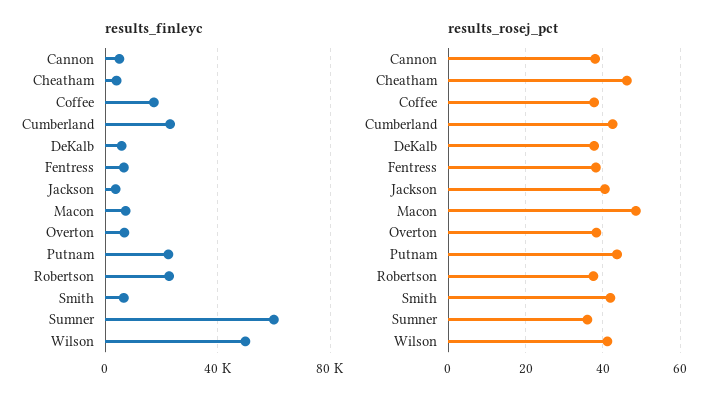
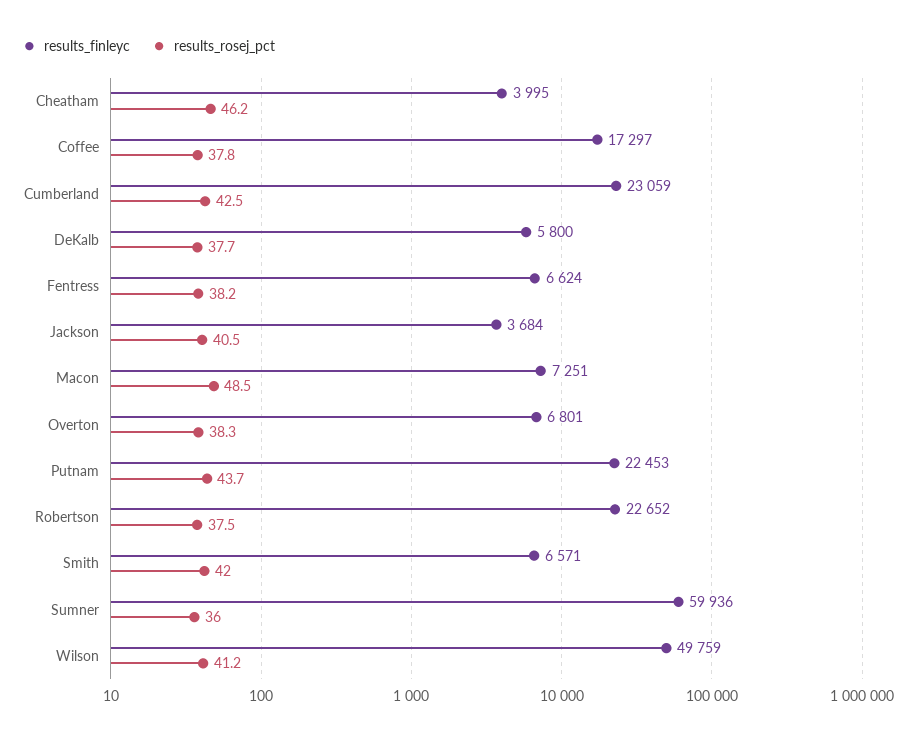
results_finleyc, Cannon: 5000 -> none
results_rosej_pct, Cannon: 38 -> none

